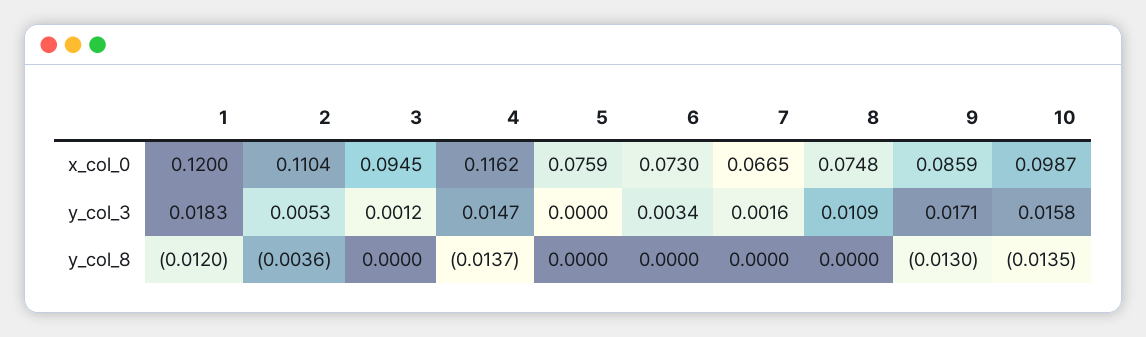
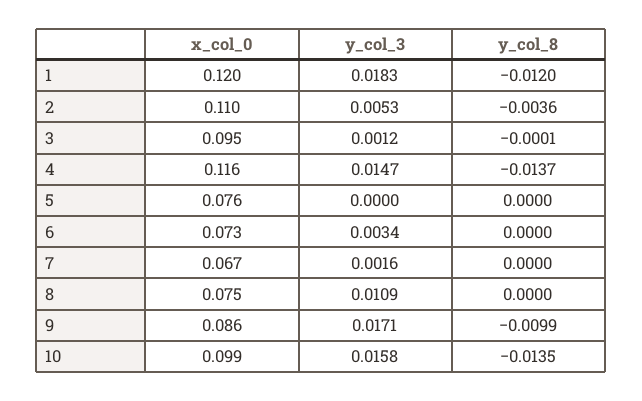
3, y_col_8: 0 -> -0.0001
9, y_col_8: -0.013 -> -0.0099

